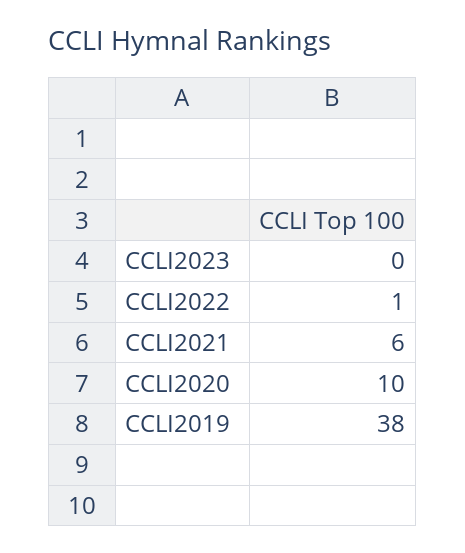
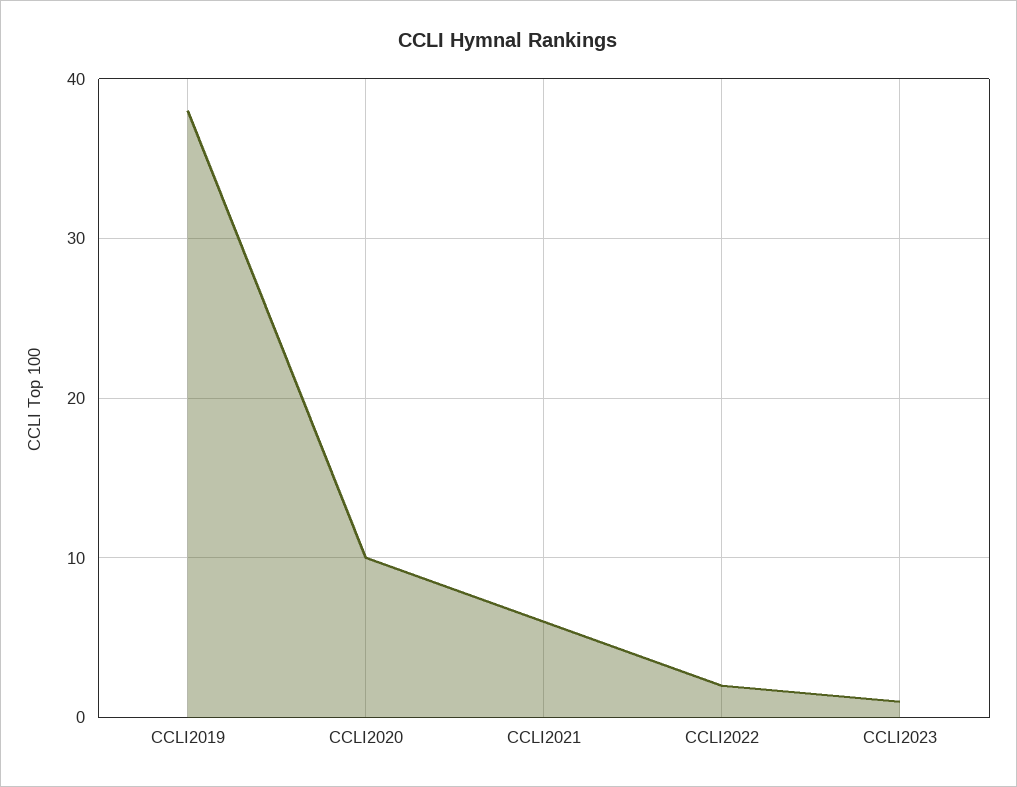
CCLI2023: 0 -> 1
CCLI2022: 1 -> 2

